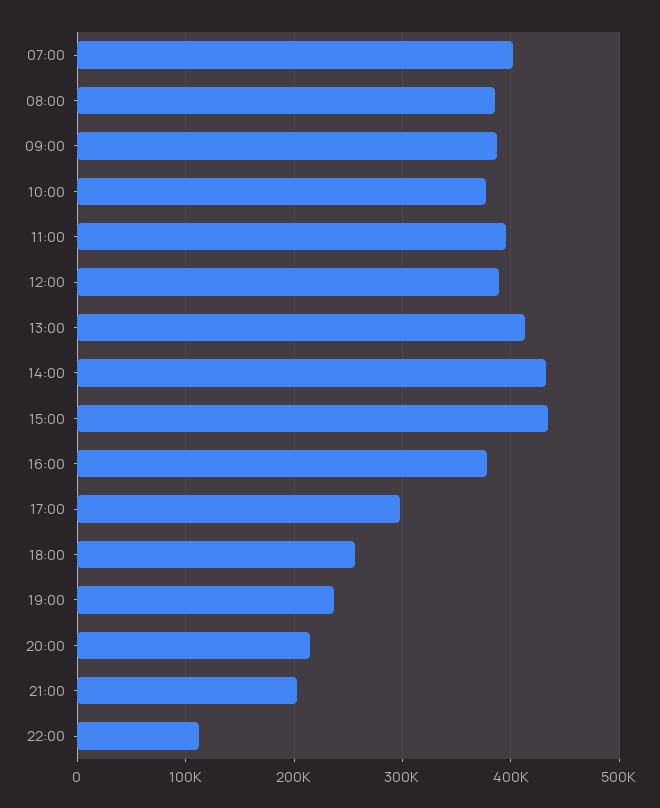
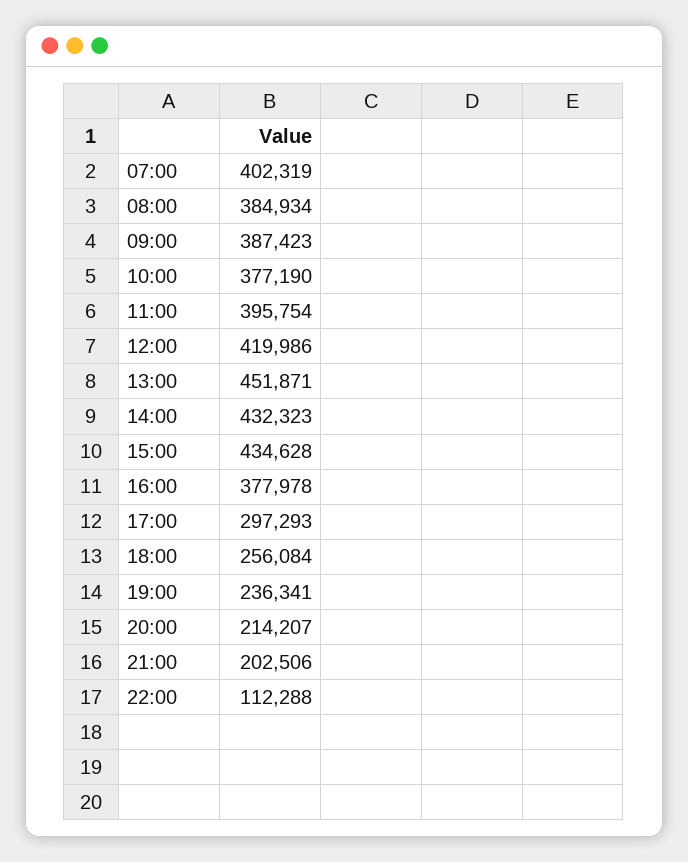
12:00: 390000 -> 419986
13:00: 410000 -> 451871

